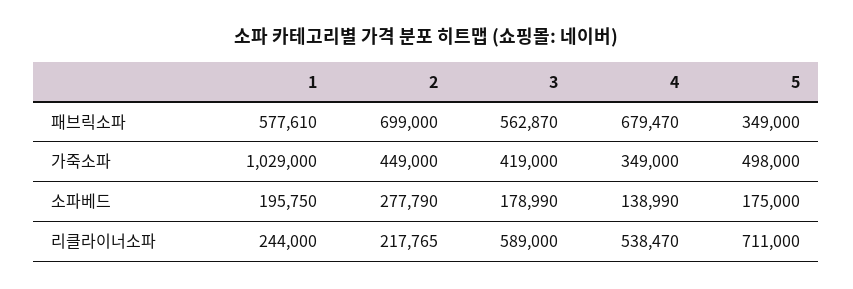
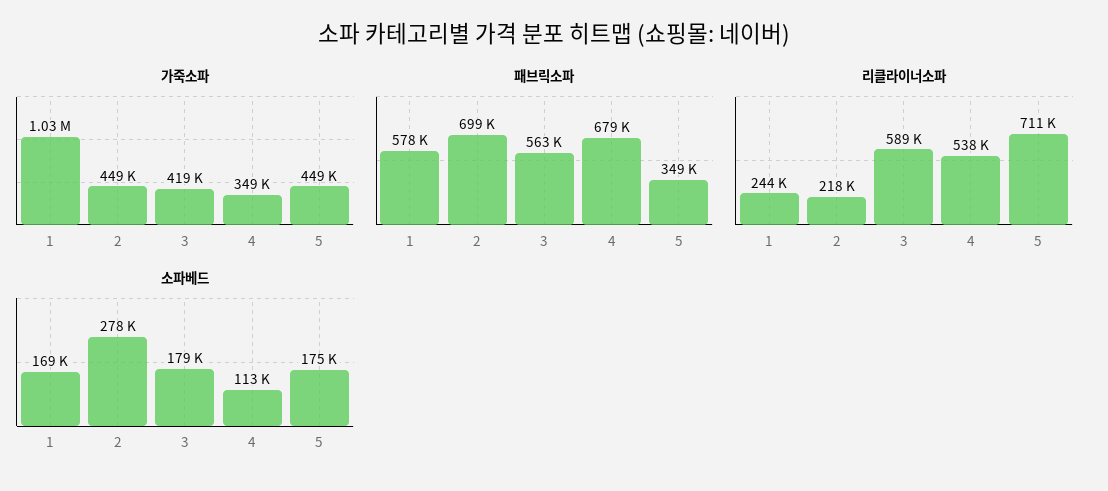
가죽소파, 5: 498000 -> 449000
소파베드, 1: 195750 -> 169000
소파베드, 4: 138990 -> 113000

